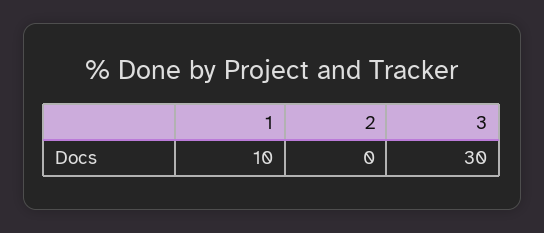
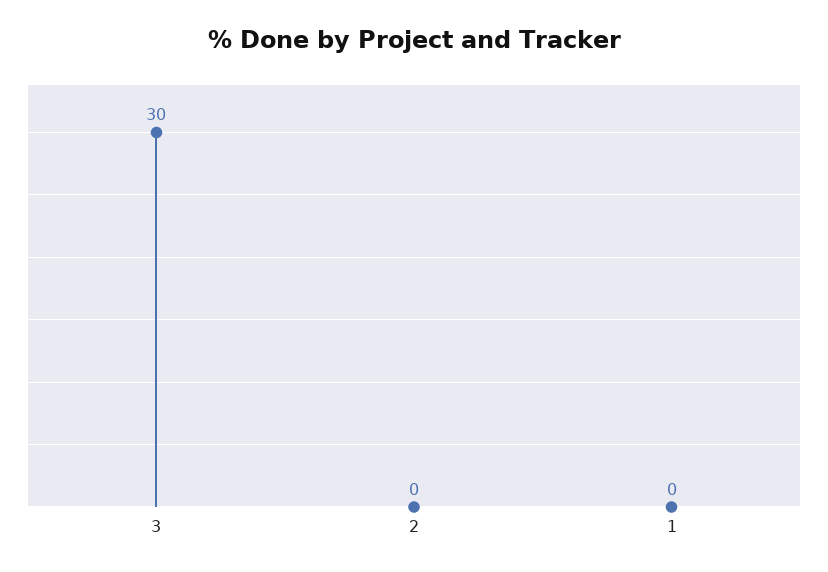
1: 10 -> 0

